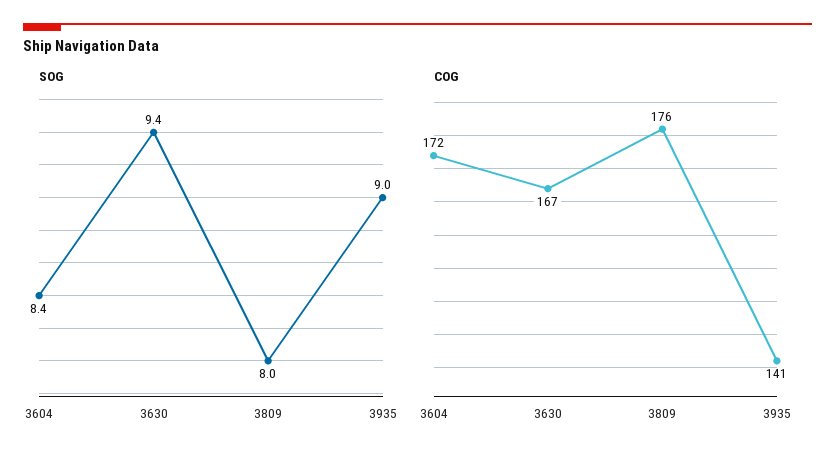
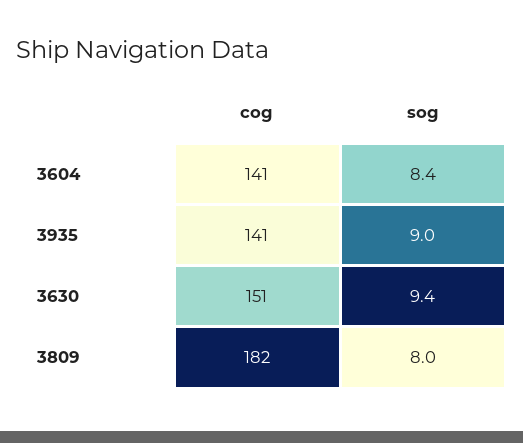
COG, 3604: 172 -> 141
COG, 3630: 167 -> 151
COG, 3809: 176 -> 182

